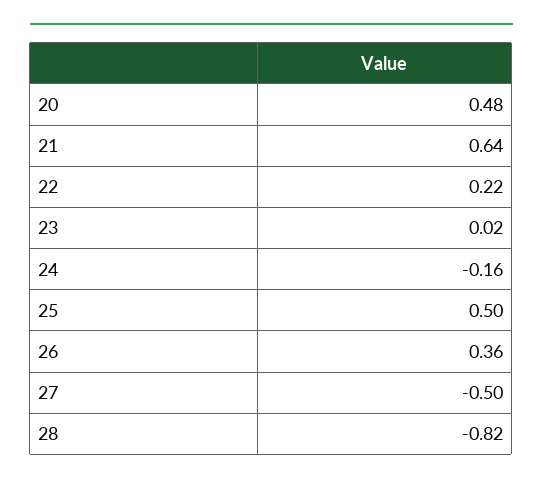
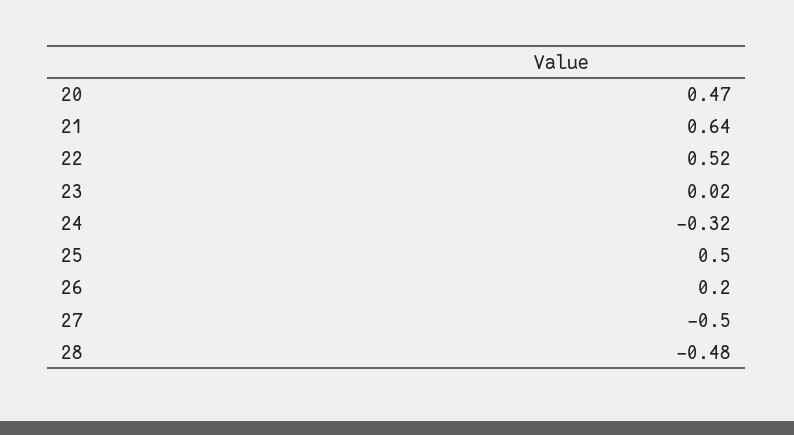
20: 0.48 -> 0.47
22: 0.22 -> 0.52
24: -0.16 -> -0.32
26: 0.36 -> 0.2
28: -0.82 -> -0.48

